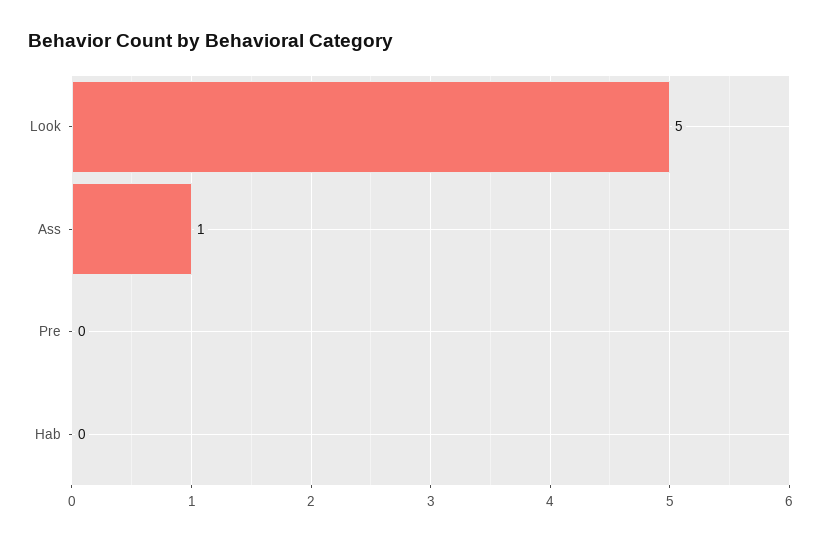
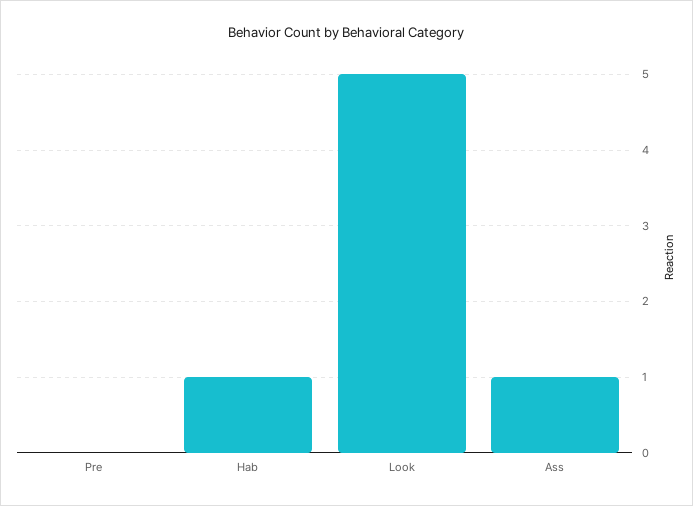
Hab: 0 -> 1

